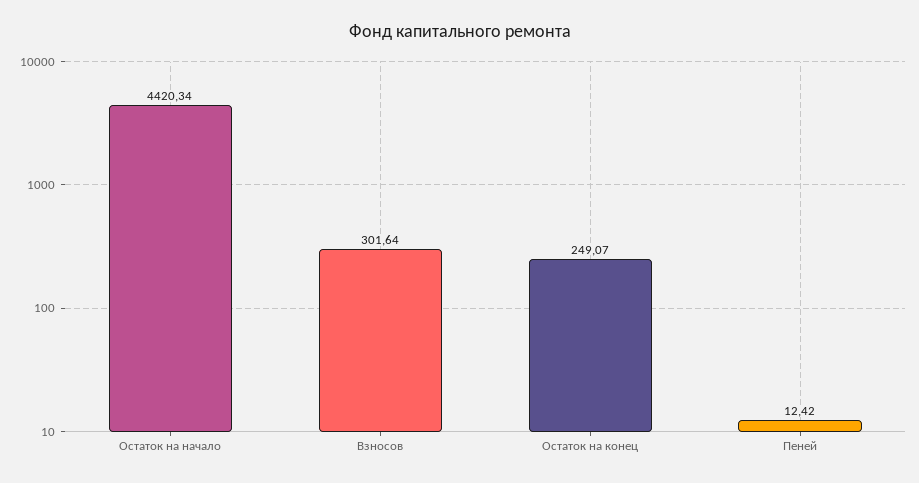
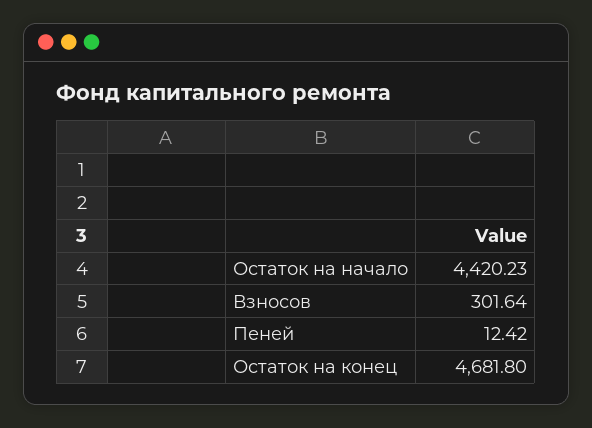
Остаток на начало: 4420.34 -> 4420.23
Остаток на конец: 249.07 -> 4681.8

